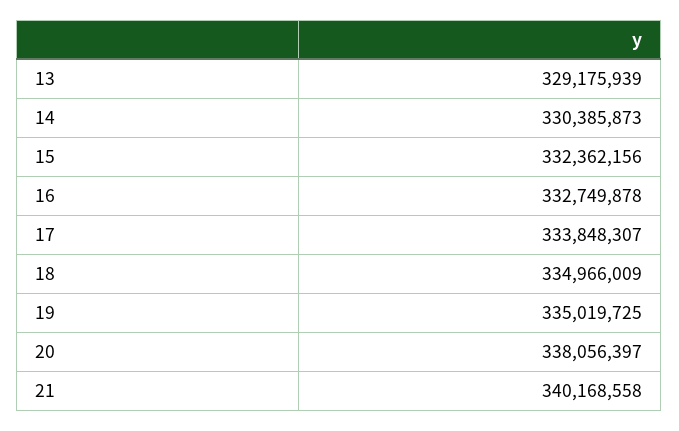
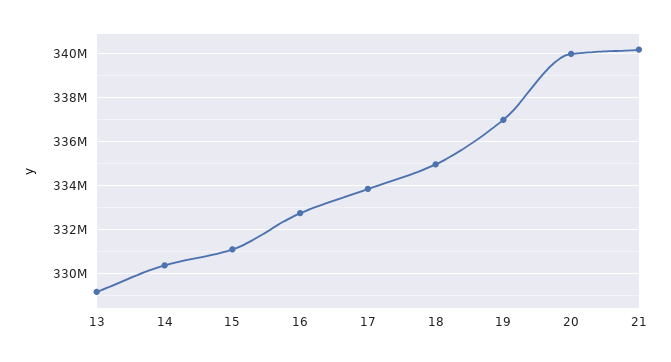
15: 332362156 -> 331000000
19: 335019725 -> 337000000
20: 338056397 -> 340000000

